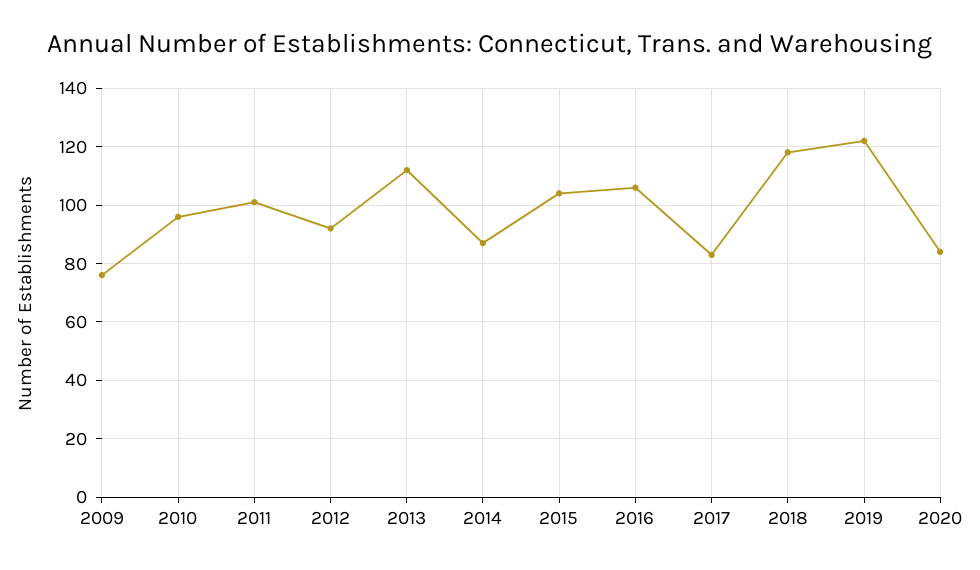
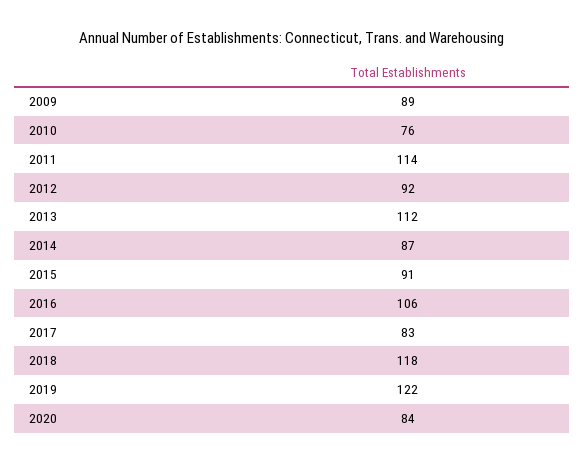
2009: 75 -> 89
2010: 95 -> 76
2011: 100 -> 114
2015: 105 -> 91

